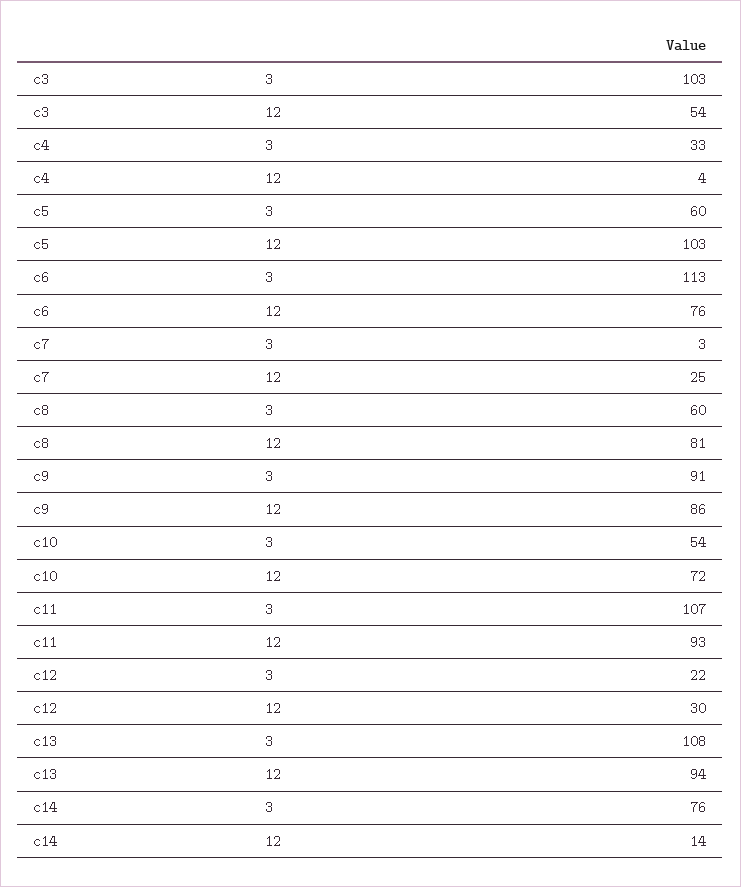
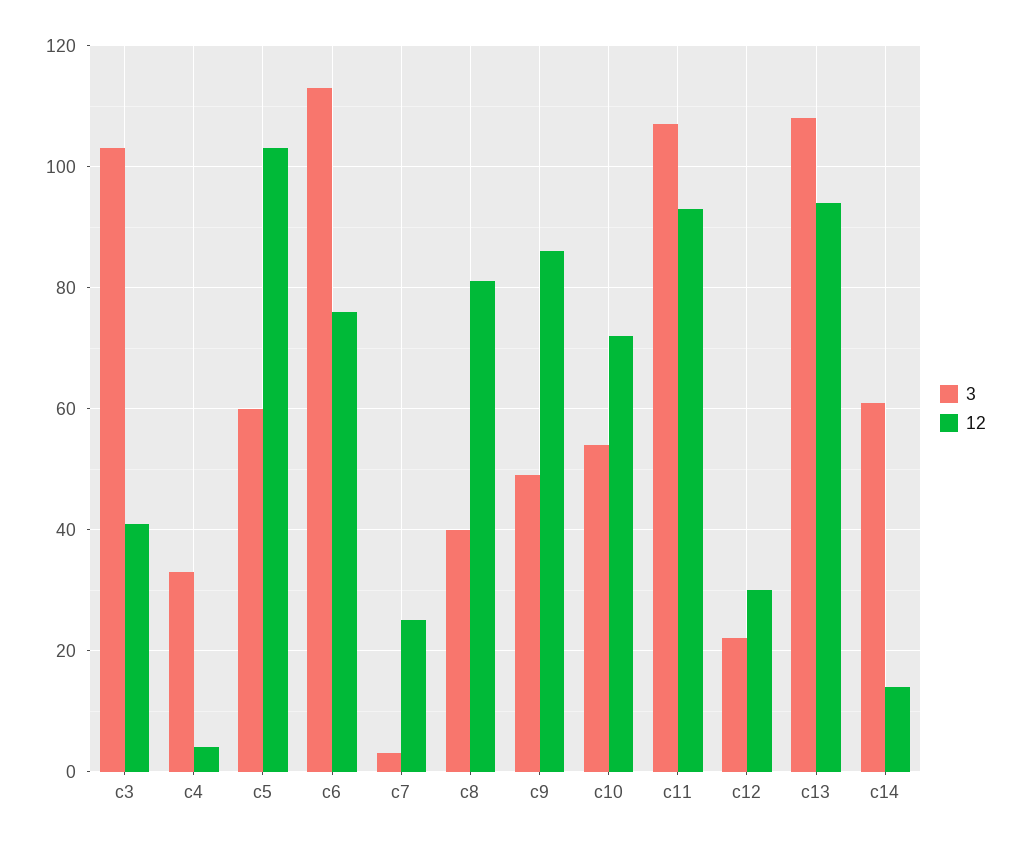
12, c3: 54 -> 40
3, c8: 60 -> 40
3, c9: 91 -> 50
3, c14: 76 -> 60

